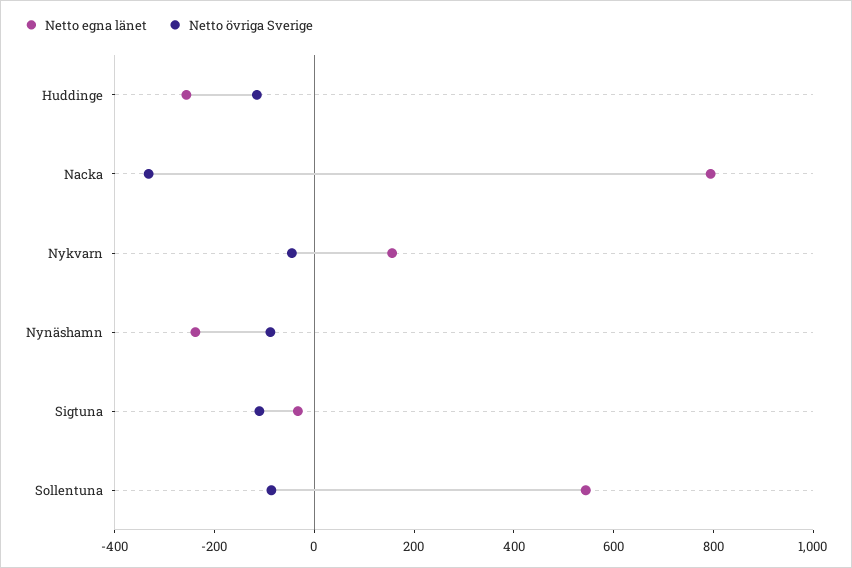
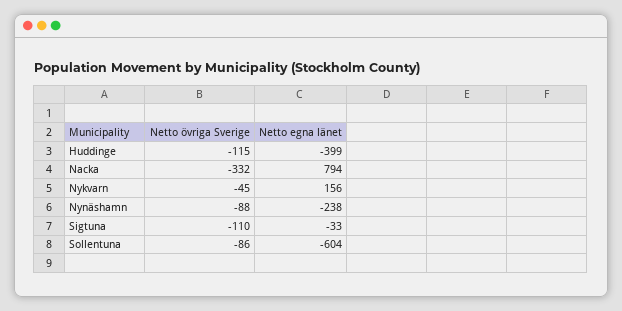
Netto egna länet, Huddinge: -250 -> -399
Netto egna länet, Sollentuna: 550 -> -604

